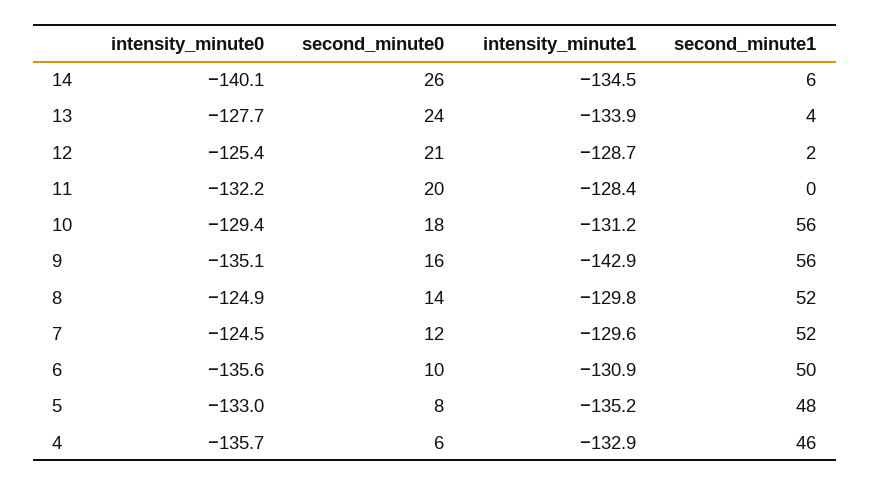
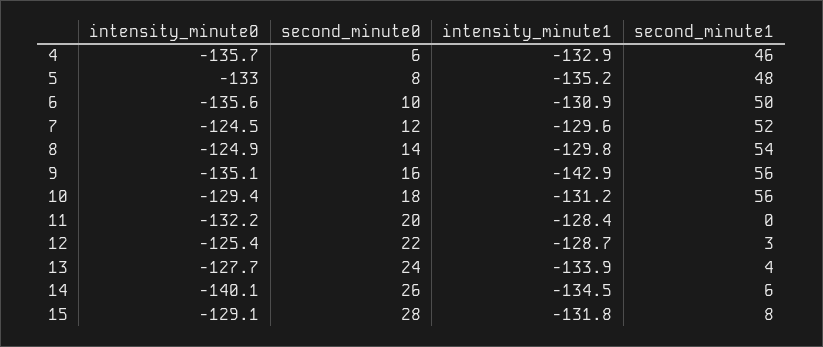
second_minute0, 12: 21 -> 22
second_minute1, 12: 2 -> 3
second_minute1, 8: 52 -> 54
intensity_minute0, 15: none -> -129.1
second_minute0, 15: none -> 28
intensity_minute1, 15: none -> -131.8
second_minute1, 15: none -> 8

